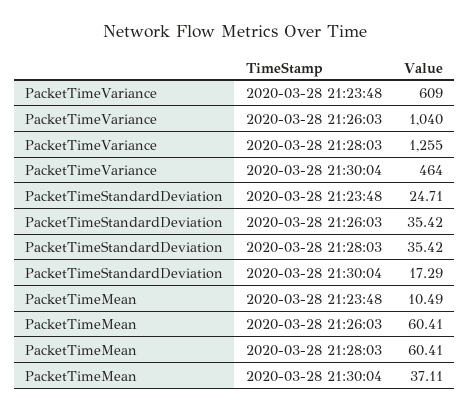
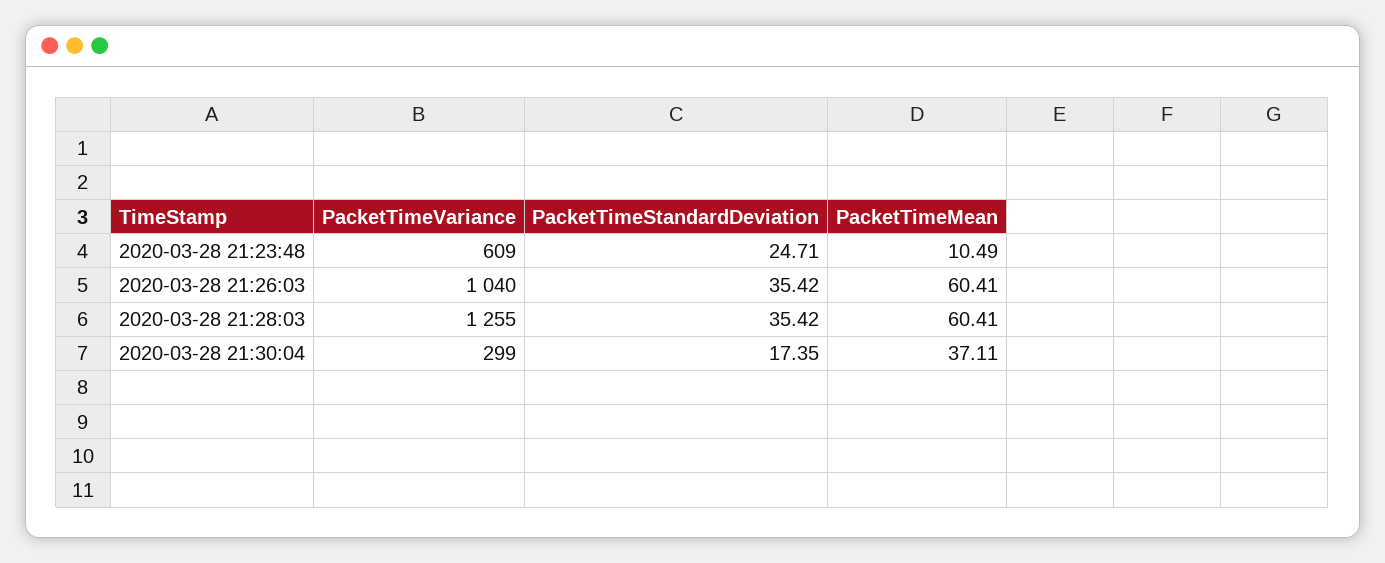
PacketTimeVariance, 2020-03-28 21:30:04: 464 -> 299
PacketTimeStandardDeviation, 2020-03-28 21:30:04: 17.29 -> 17.35

